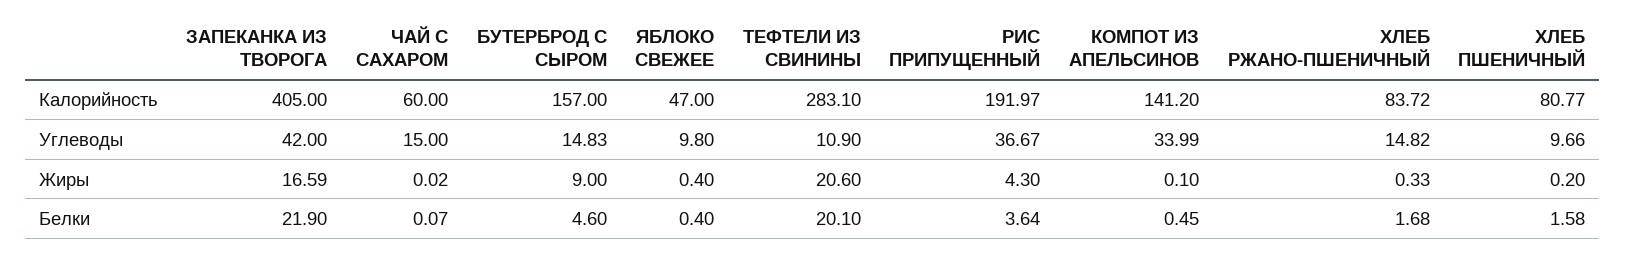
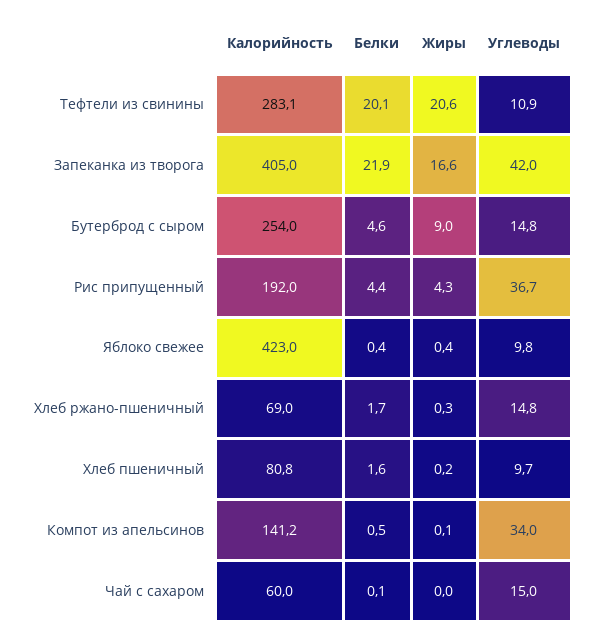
БУТЕРБРОД С СЫРОМ, Калорийность: 157 -> 254
ЯБЛОКО СВЕЖЕЕ, Калорийность: 47 -> 423
ХЛЕБ РЖАНО-ПШЕНИЧНЫЙ, Калорийность: 83.72 -> 69
РИС ПРИПУЩЕННЫЙ, Белки: 3.64 -> 4.4

